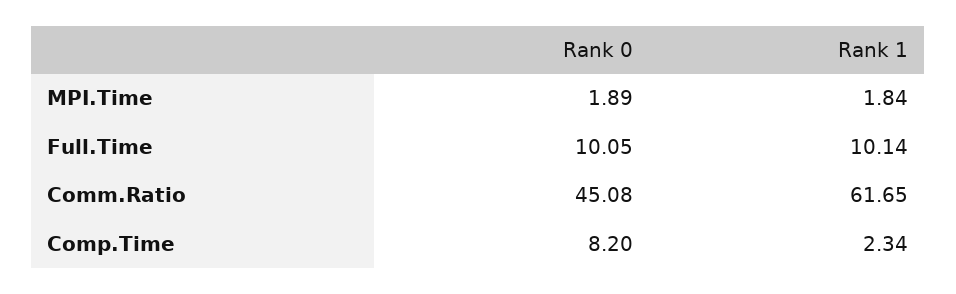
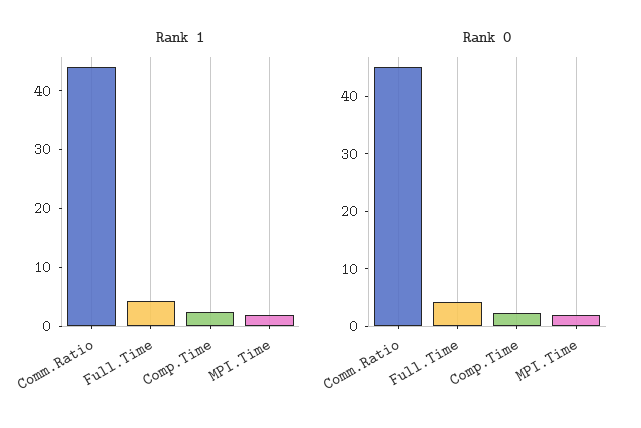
Rank 0, Full.Time: 10.05 -> 4
Rank 1, Full.Time: 10.14 -> 4
Rank 1, Comm.Ratio: 61.65 -> 44
Rank 0, Comp.Time: 8.2 -> 2

